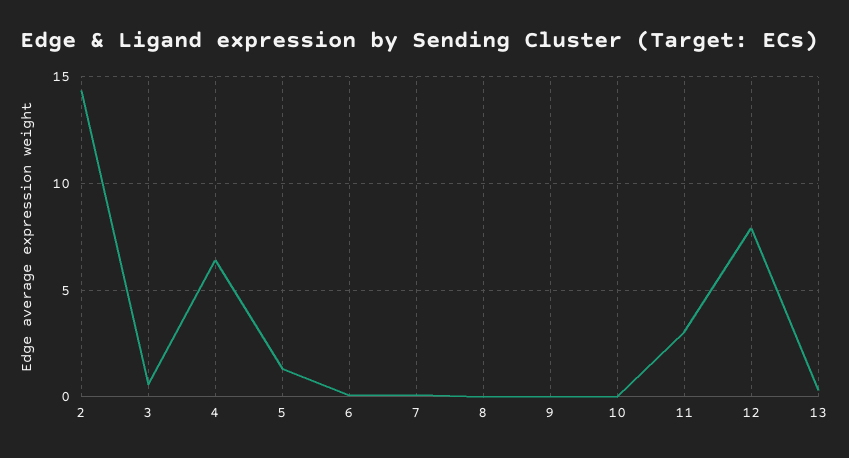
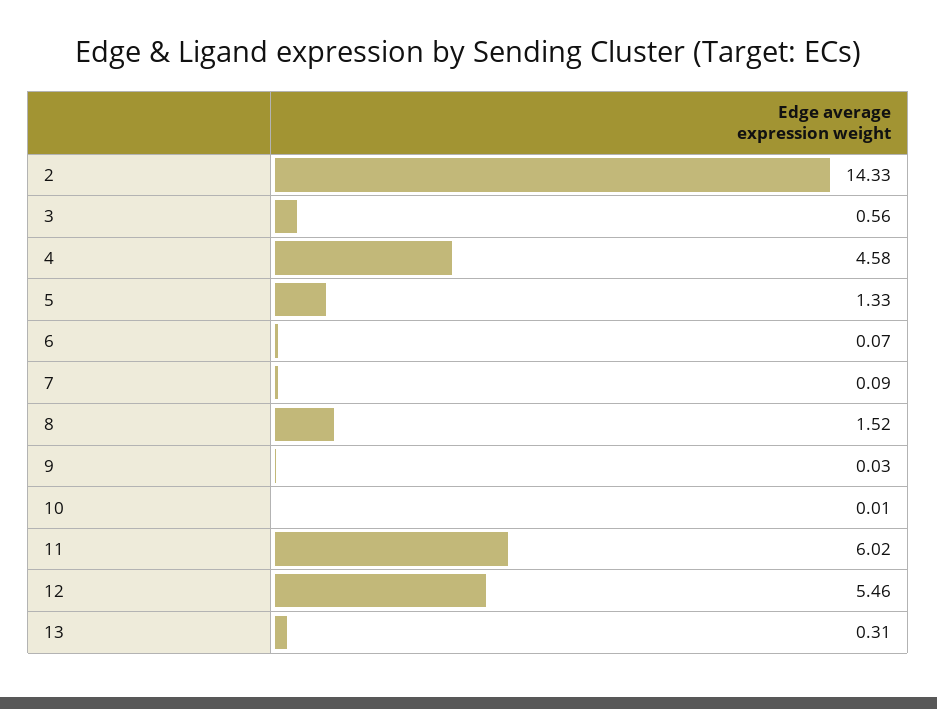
4: 6.5 -> 4.58
8: 0 -> 1.52
11: 3 -> 6.02
12: 8 -> 5.46

